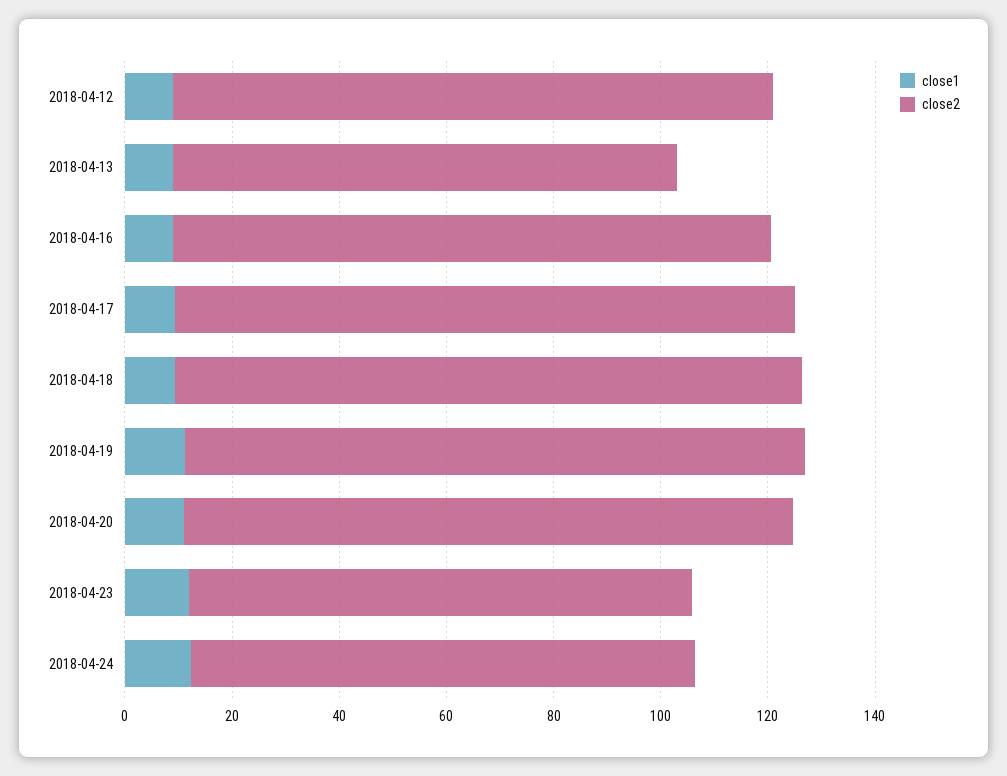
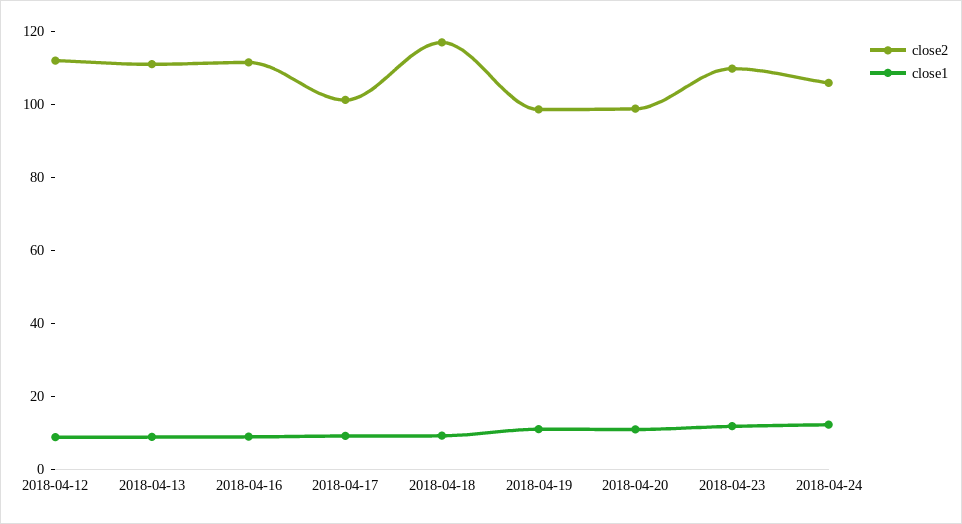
close2, 2018-04-13: 95 -> 110
close2, 2018-04-17: 115 -> 100
close2, 2018-04-19: 115 -> 100
close2, 2018-04-20: 115 -> 100
close2, 2018-04-23: 95 -> 110
close2, 2018-04-24: 95 -> 105

